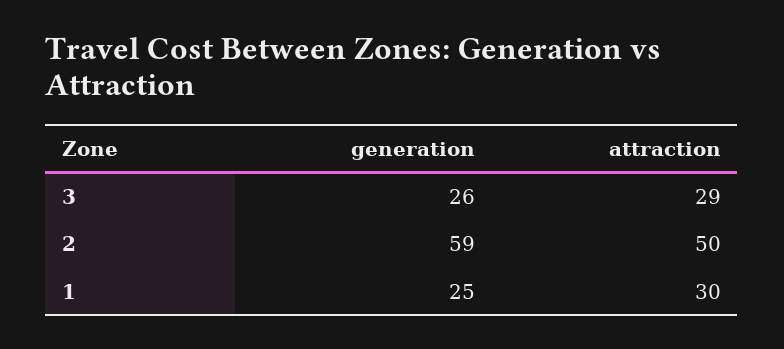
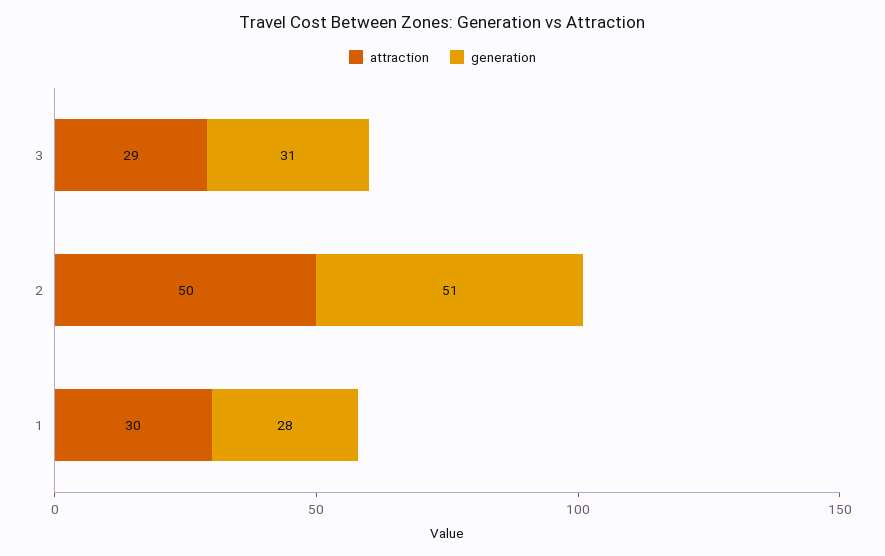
generation, 3: 26 -> 31
generation, 2: 59 -> 51
generation, 1: 25 -> 28

